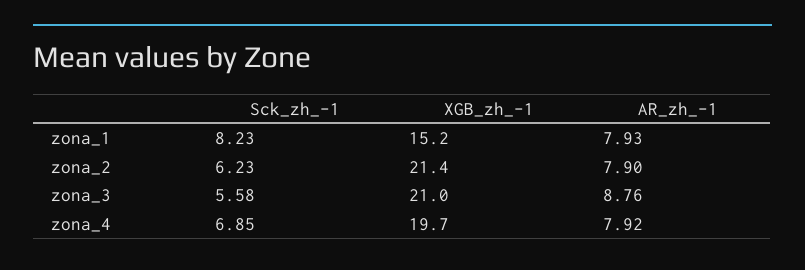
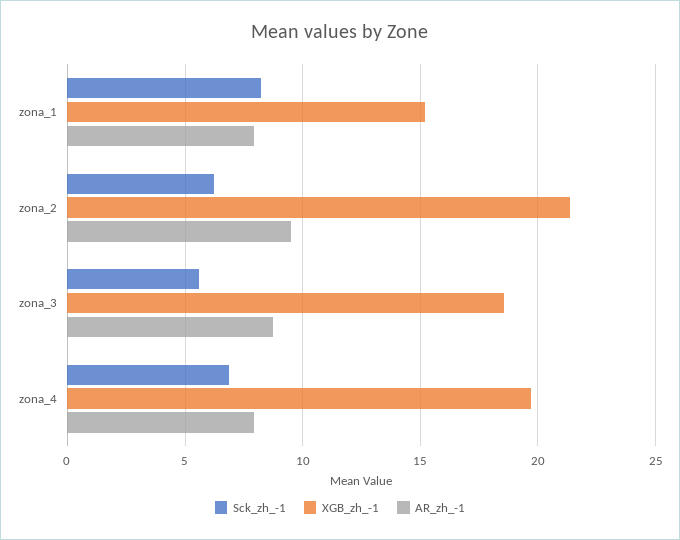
AR_zh_-1, zona_2: 7.9 -> 9.5
XGB_zh_-1, zona_3: 21 -> 18.5

